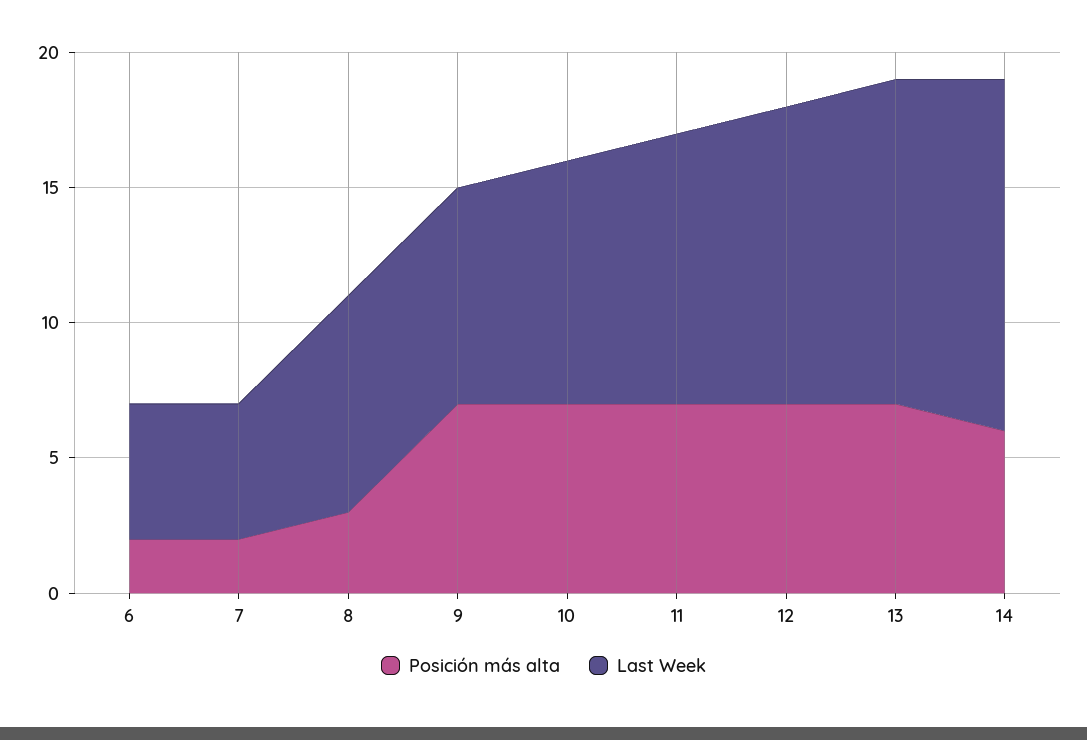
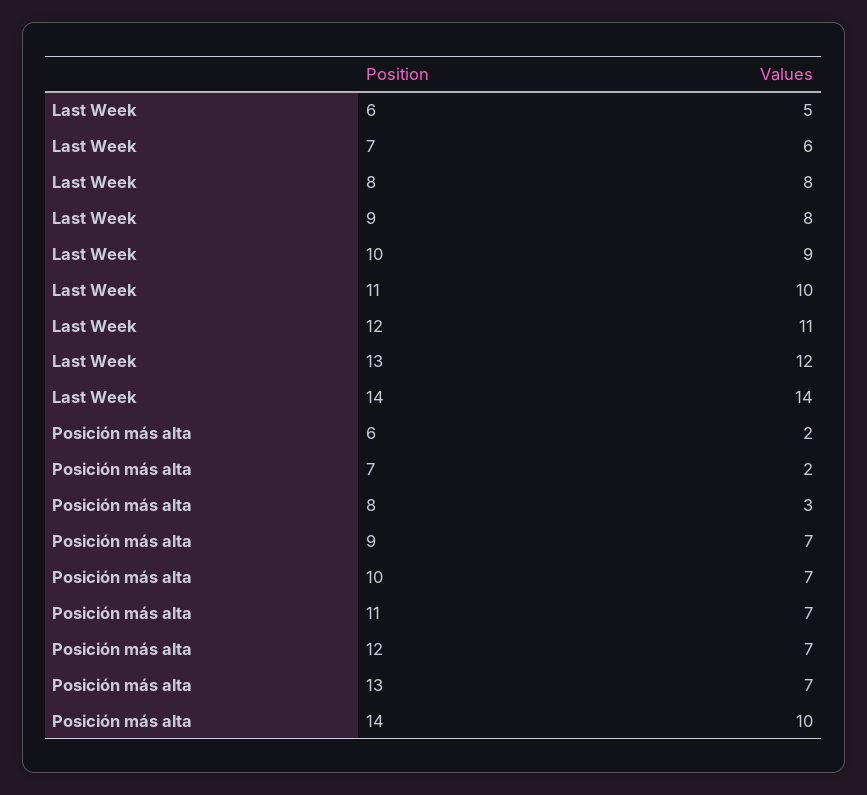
Last Week, 7: 5 -> 6
Posición más alta, 14: 6 -> 10
Last Week, 14: 13 -> 14

